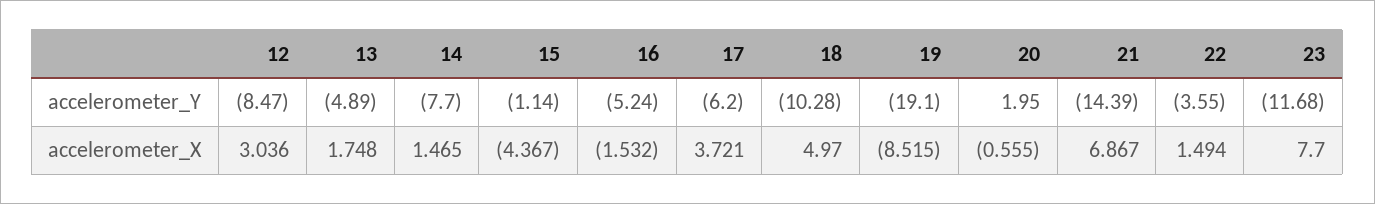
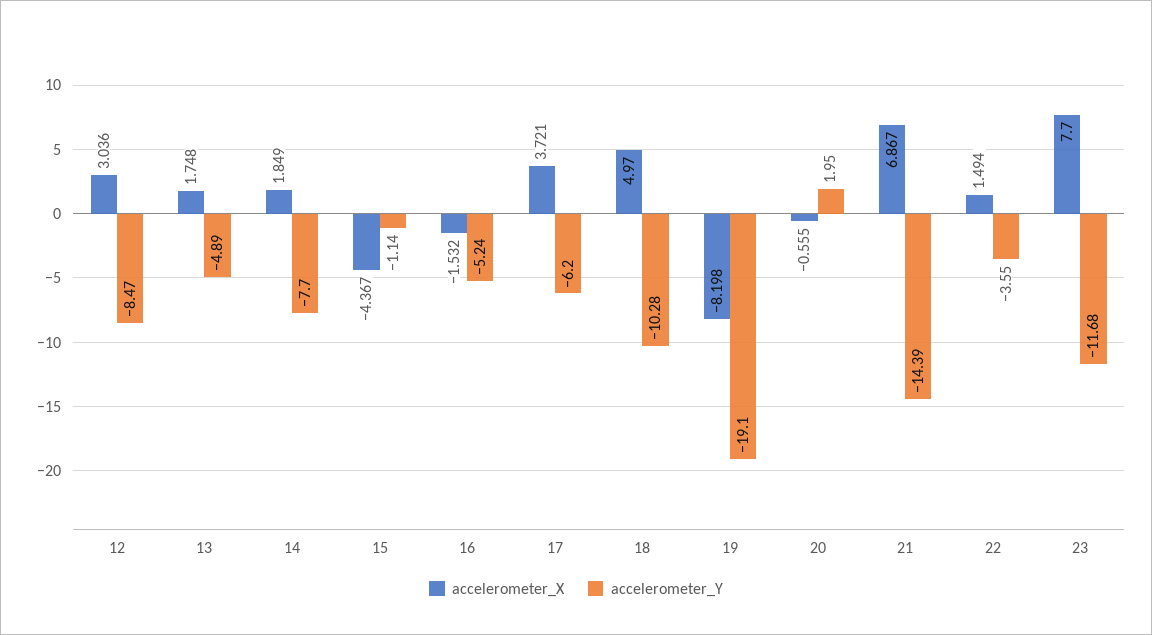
accelerometer_X, 14: 1.465 -> 1.849
accelerometer_X, 19: -8.515 -> -8.198

